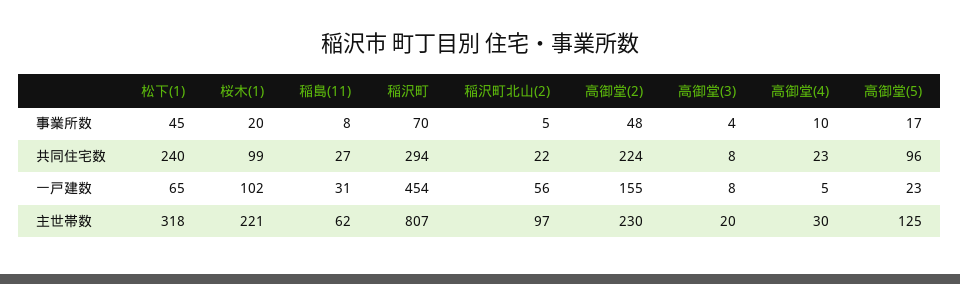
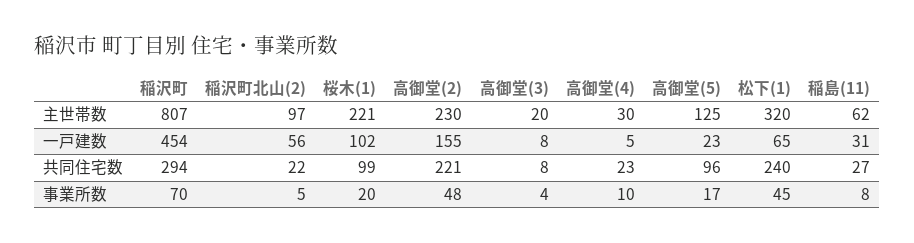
高御堂(2), 共同住宅数: 224 -> 221
松下(1), 主世帯数: 318 -> 320

